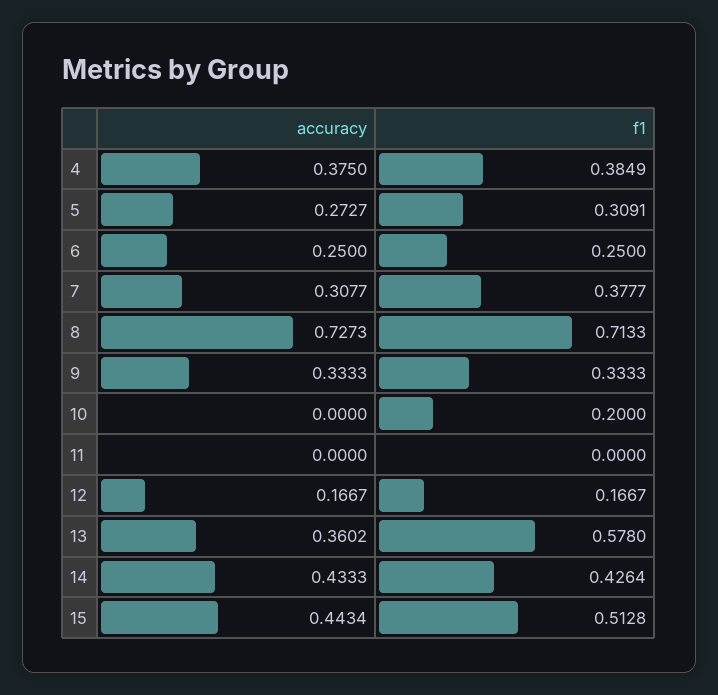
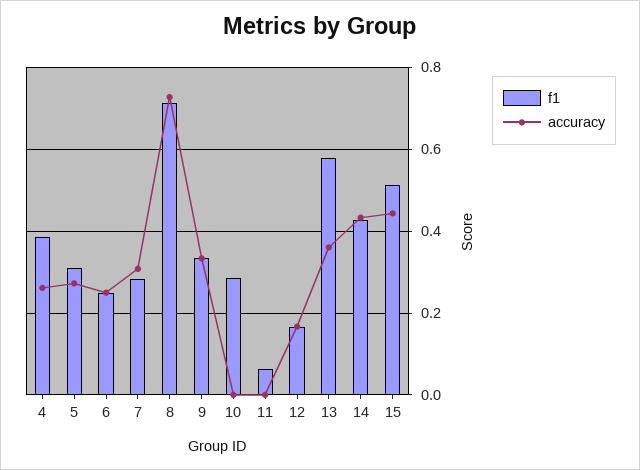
accuracy, 4: 0.375 -> 0.26
f1, 7: 0.3777 -> 0.28
f1, 10: 0.2 -> 0.28
f1, 11: 0 -> 0.06

